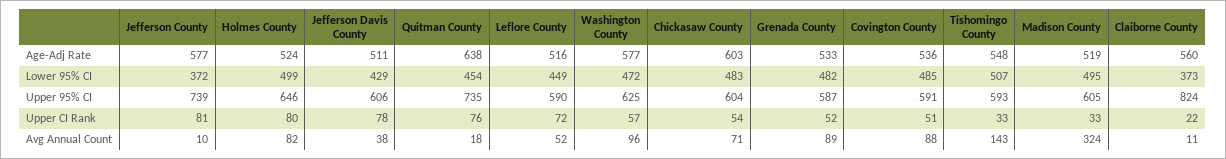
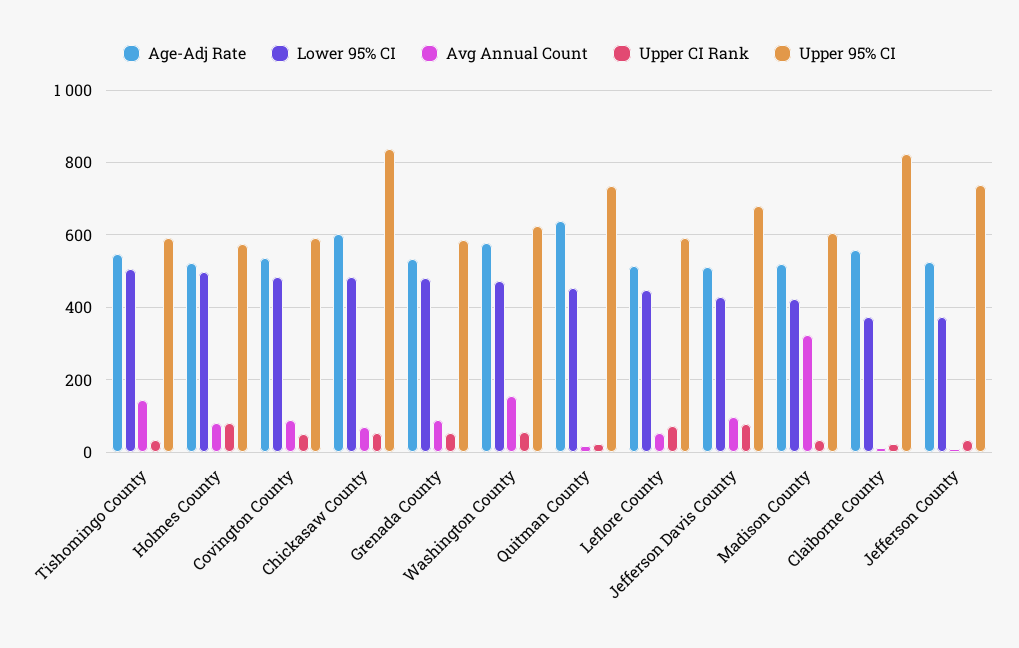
Age-Adj Rate, Jefferson County: 577 -> 520
Lower 95% CI, Madison County: 495 -> 420
Upper 95% CI, Holmes County: 646 -> 580
Upper 95% CI, Jefferson Davis County: 606 -> 680
Upper 95% CI, Chickasaw County: 604 -> 840
Upper CI Rank, Jefferson County: 81 -> 40
Upper CI Rank, Quitman County: 76 -> 20
Avg Annual Count, Jefferson Davis County: 38 -> 100
Avg Annual Count, Washington County: 96 -> 160

